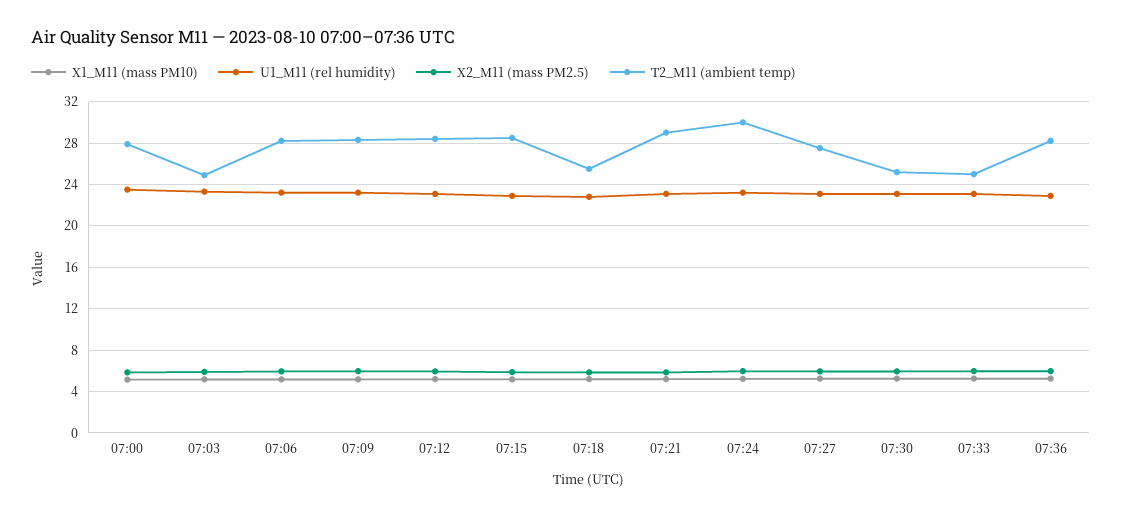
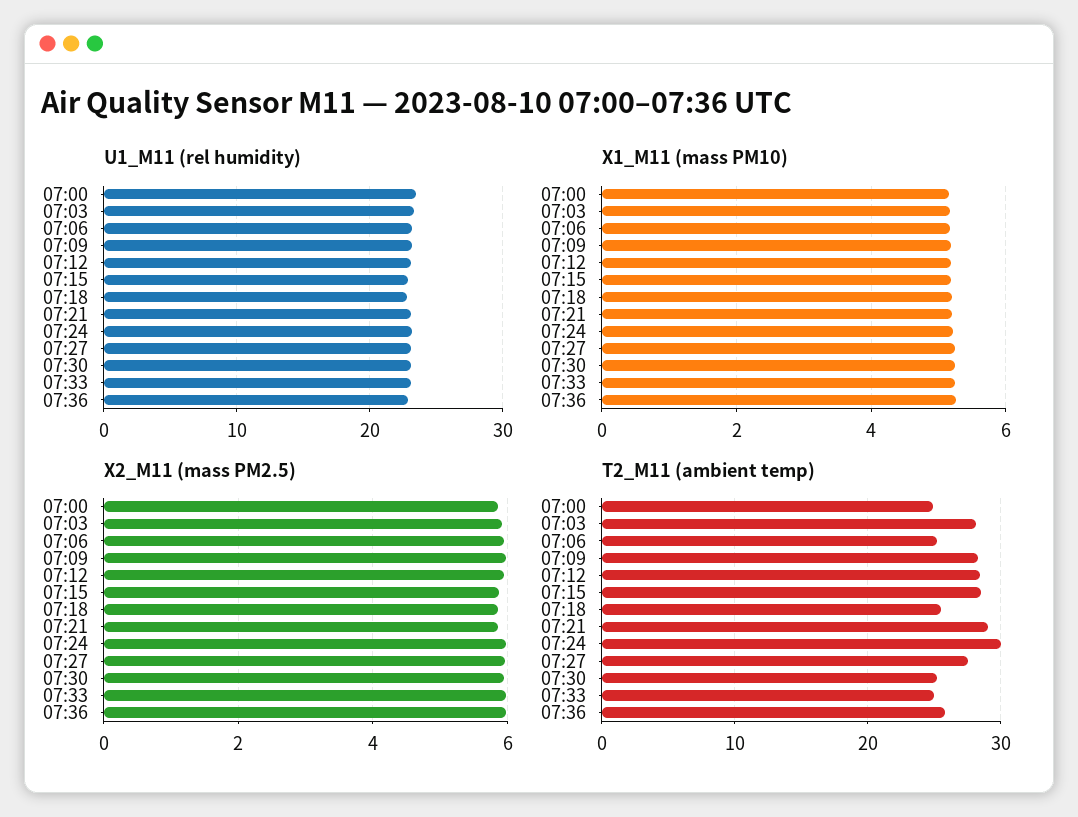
T2_M11 (ambient temp), 07:00: 28 -> 25
T2_M11 (ambient temp), 07:03: 25 -> 28
T2_M11 (ambient temp), 07:06: 28 -> 25
T2_M11 (ambient temp), 07:36: 28 -> 26

